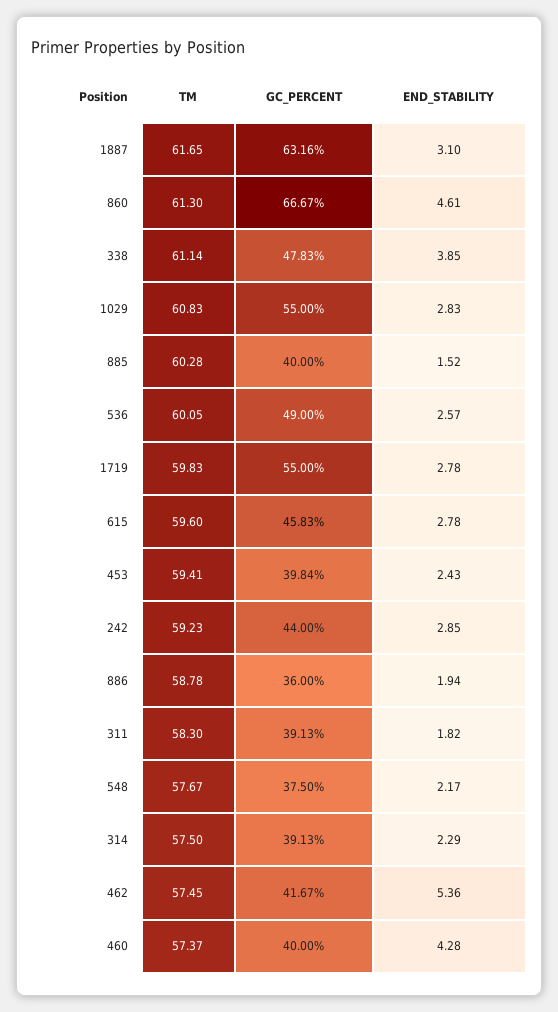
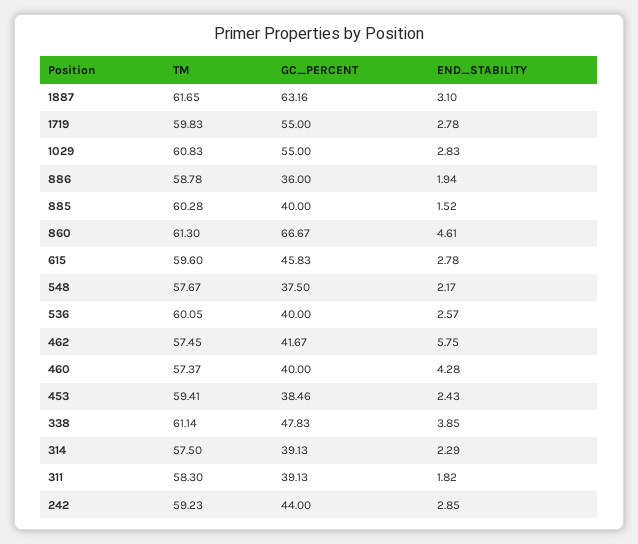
GC_PERCENT, 536: 49 -> 40
GC_PERCENT, 453: 39.84 -> 38.46
END_STABILITY, 462: 5.36 -> 5.75

